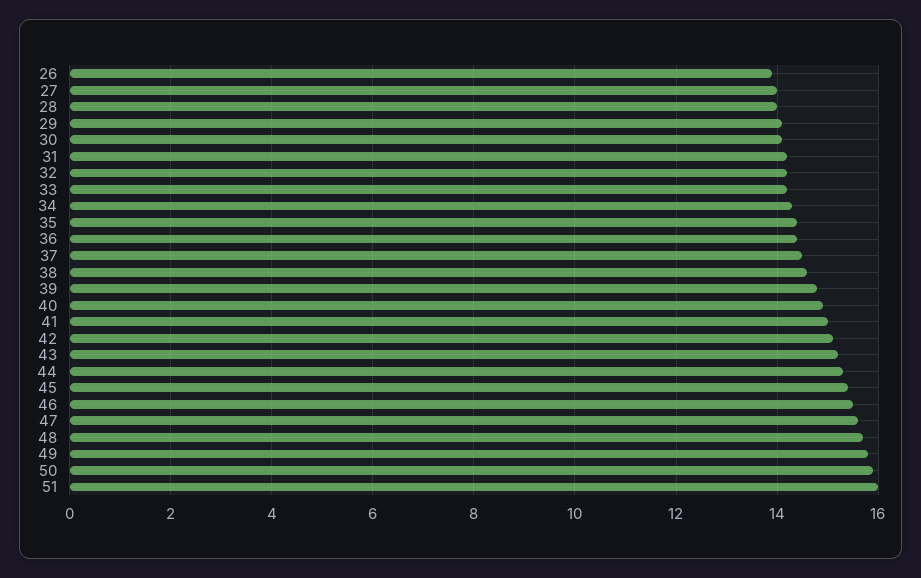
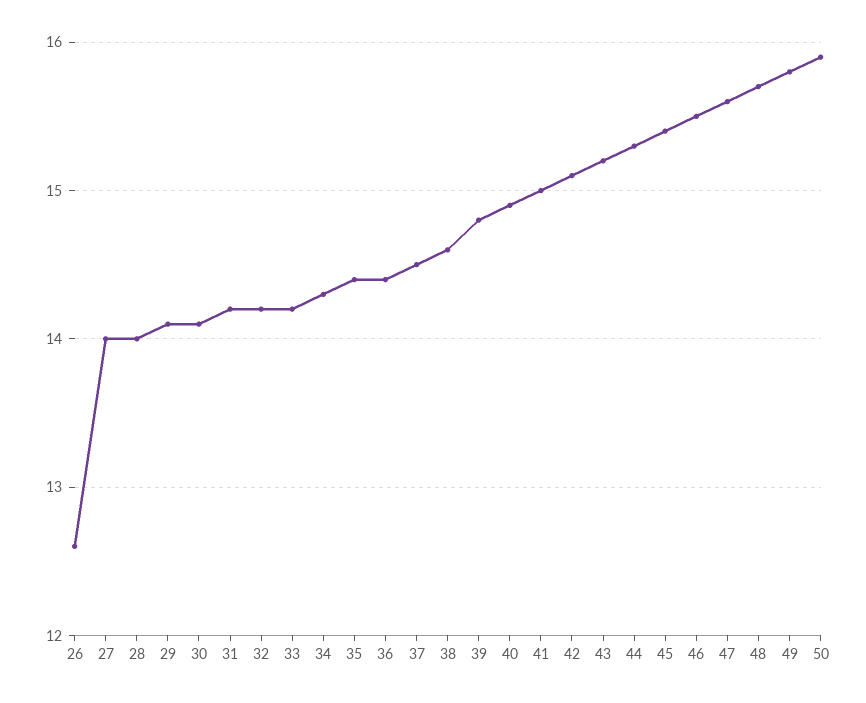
26: 14 -> 12.6
51: 16 -> none

